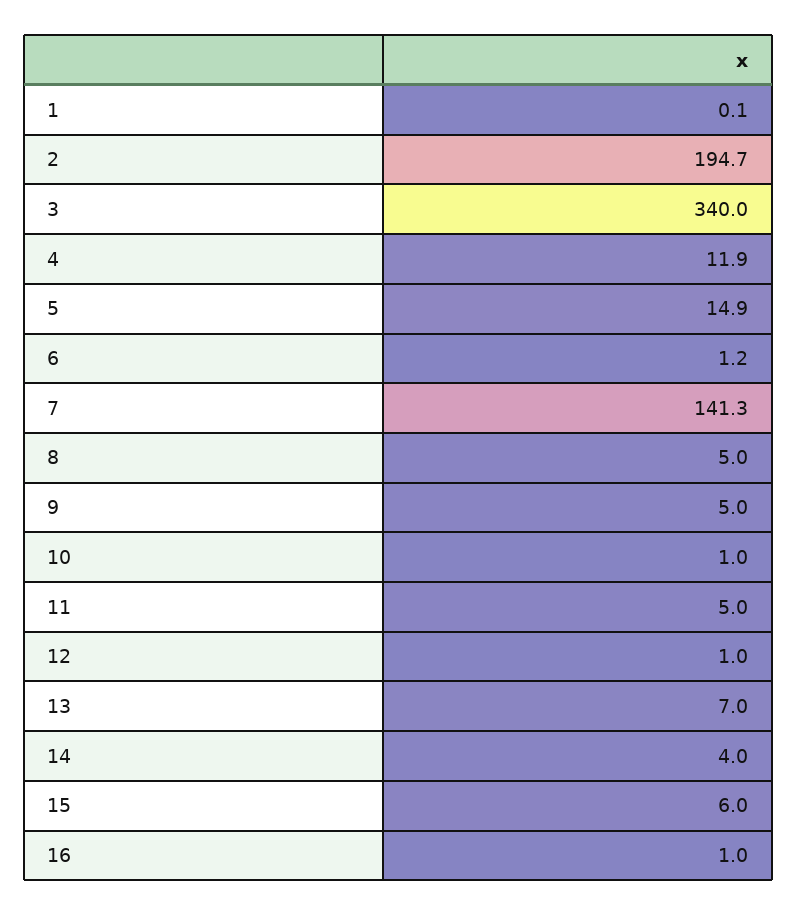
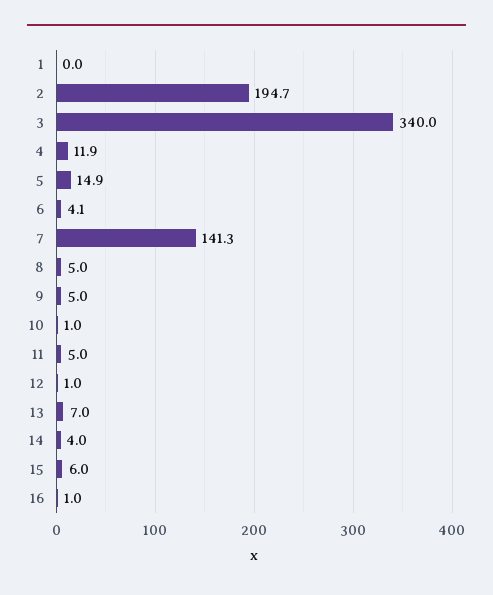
1: 0.1 -> 0
6: 1.2 -> 4.1

